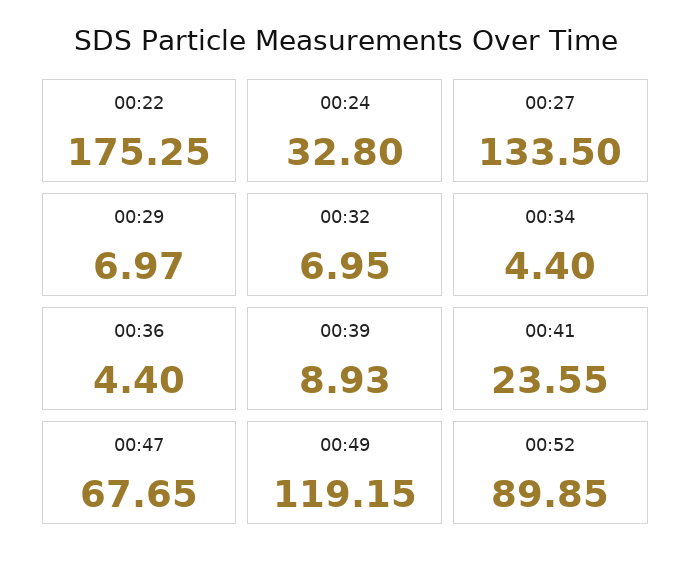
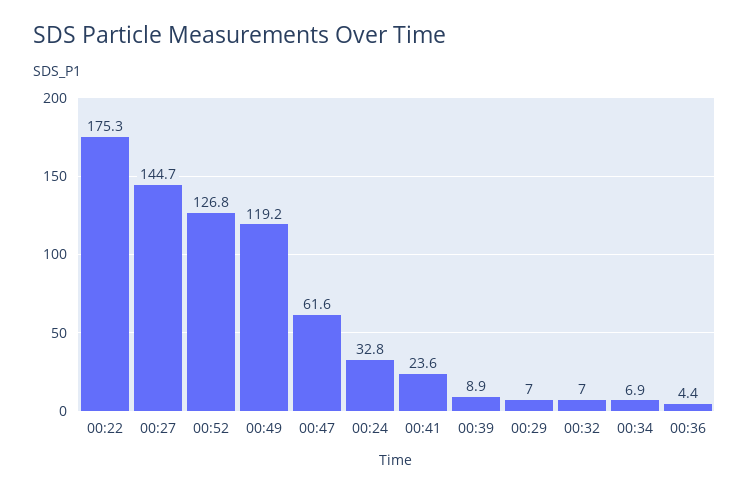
00:27: 133.5 -> 144.7
00:34: 4.4 -> 6.9
00:47: 67.65 -> 61.6
00:52: 89.85 -> 126.8

